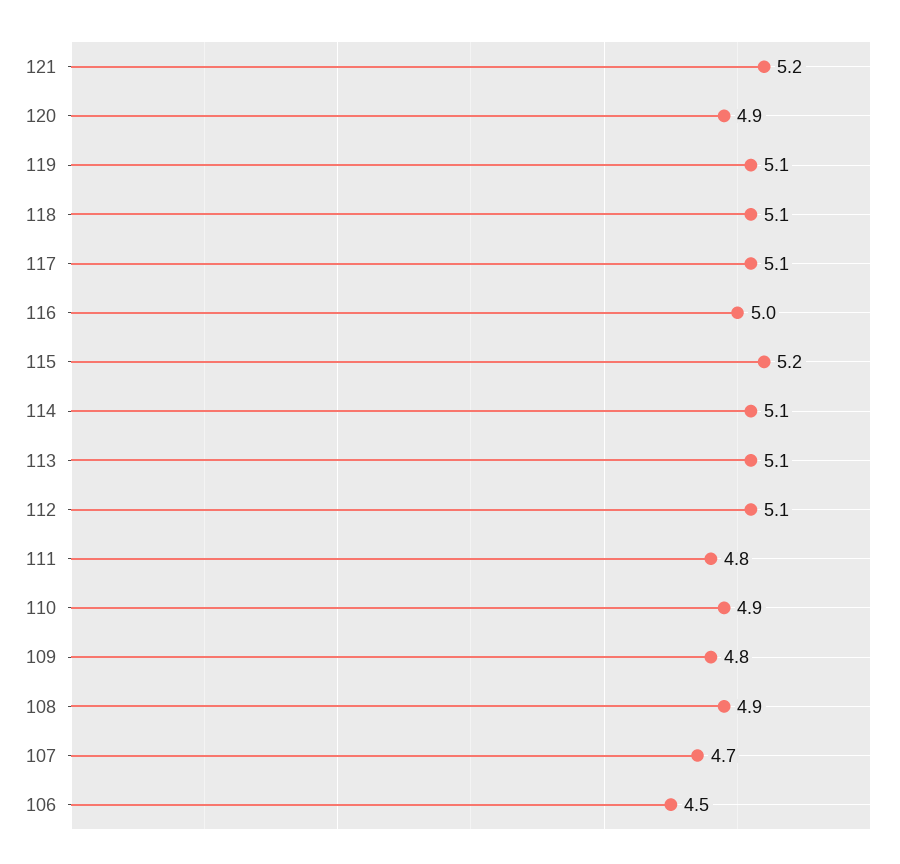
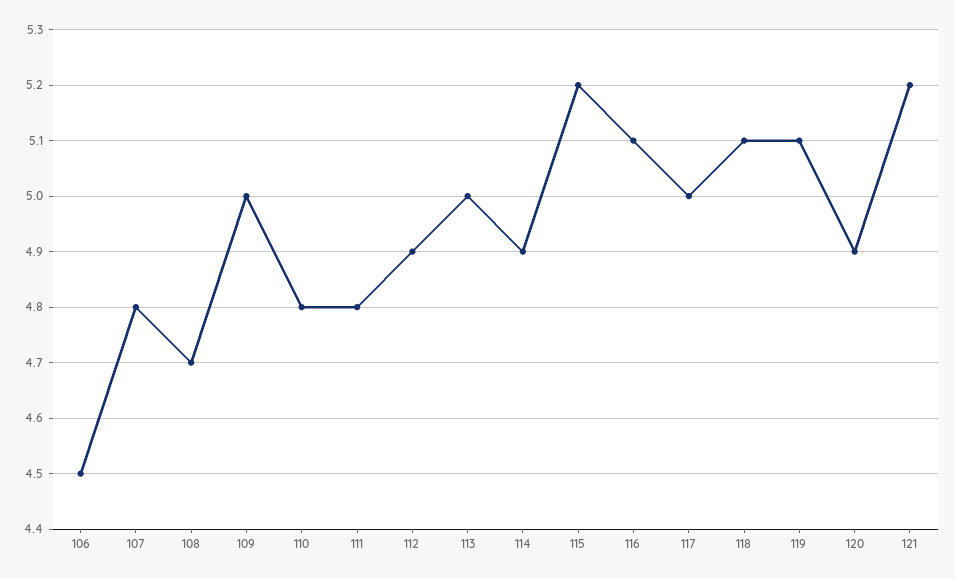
117: 5.1 -> 5
116: 5 -> 5.1
114: 5.1 -> 4.9
113: 5.1 -> 5
112: 5.1 -> 4.9
110: 4.9 -> 4.8
109: 4.8 -> 5
108: 4.9 -> 4.7
107: 4.7 -> 4.8

